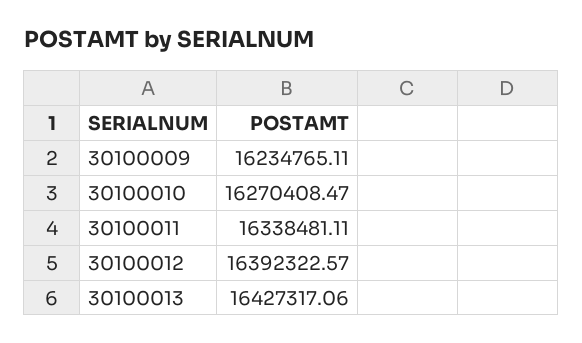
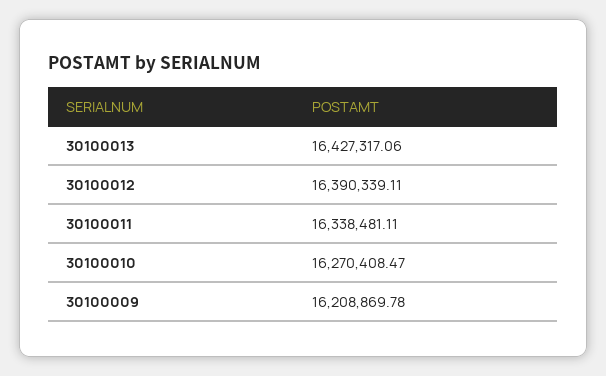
30100009: 16234765.11 -> 16208869.78
30100012: 16392322.57 -> 16390339.11

